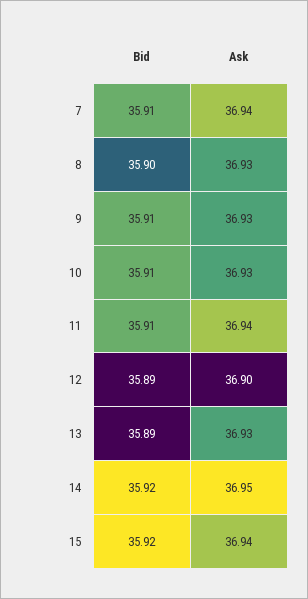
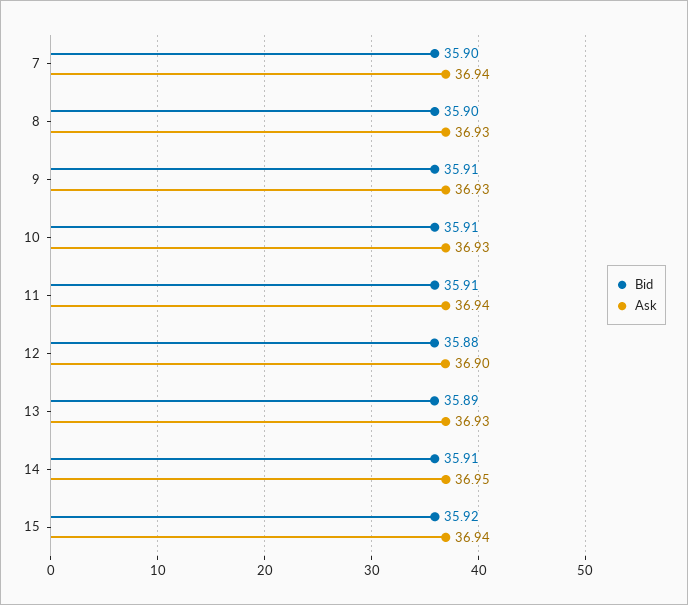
Bid, 7: 35.91 -> 35.9
Bid, 12: 35.89 -> 35.88
Bid, 14: 35.92 -> 35.91

